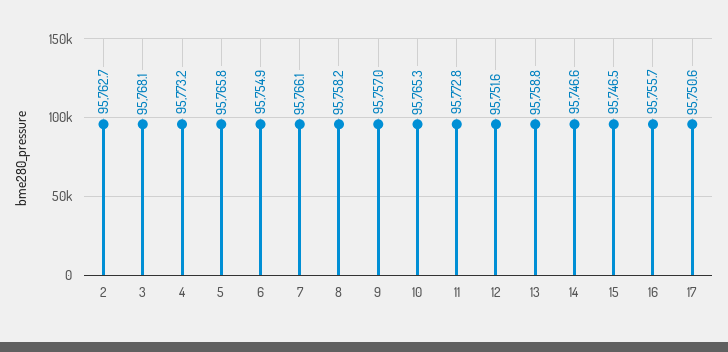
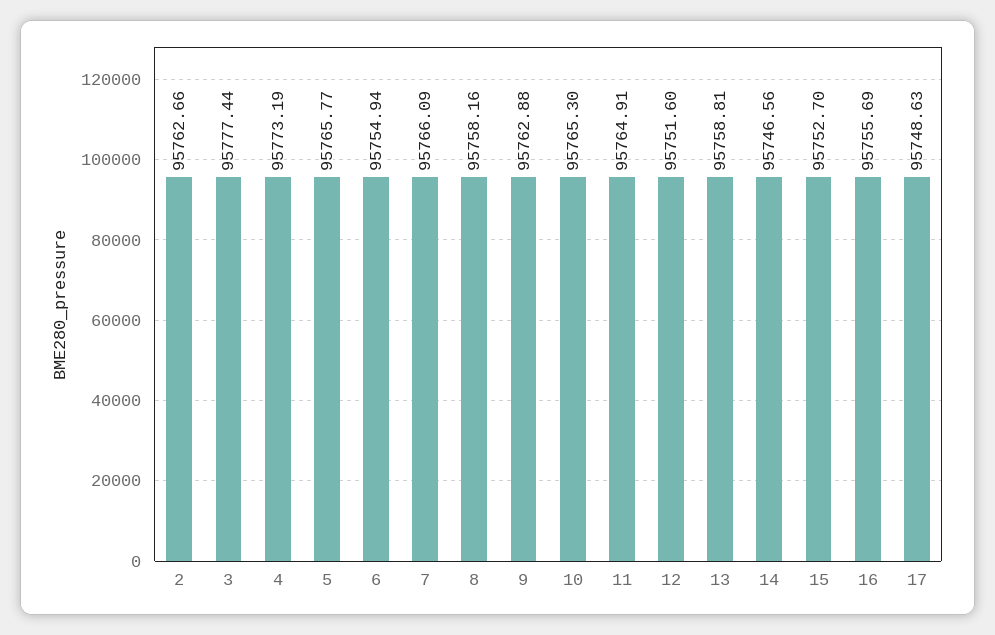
3: 95768.1 -> 95777.44
9: 95757 -> 95762.88
11: 95772.8 -> 95764.91
15: 95746.5 -> 95752.7
17: 95750.6 -> 95748.63

